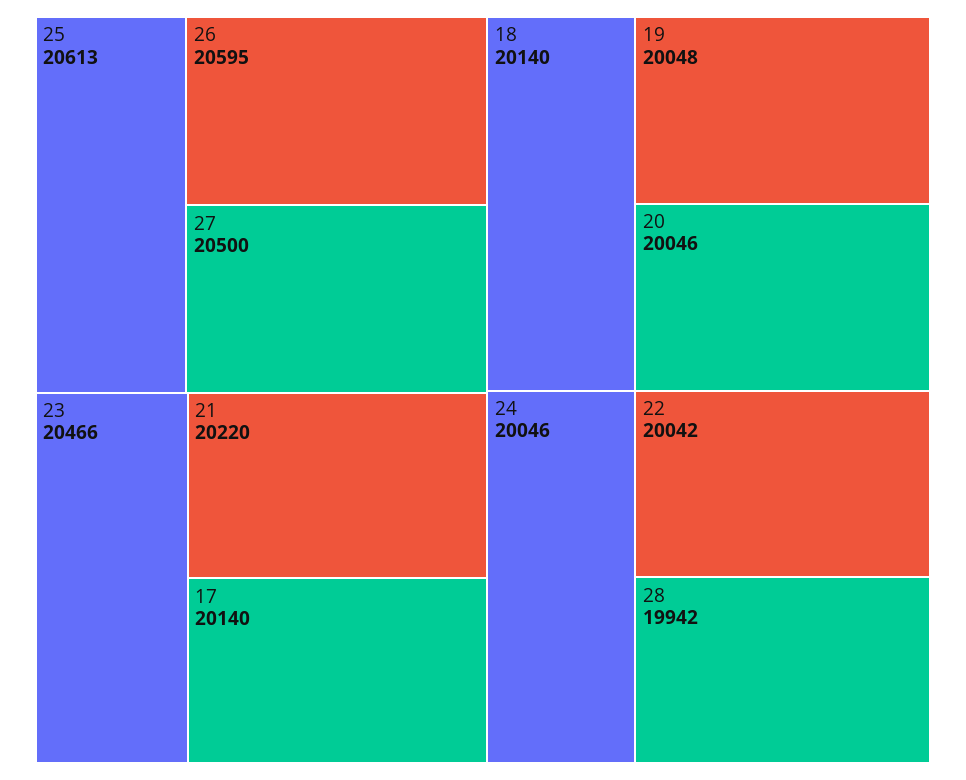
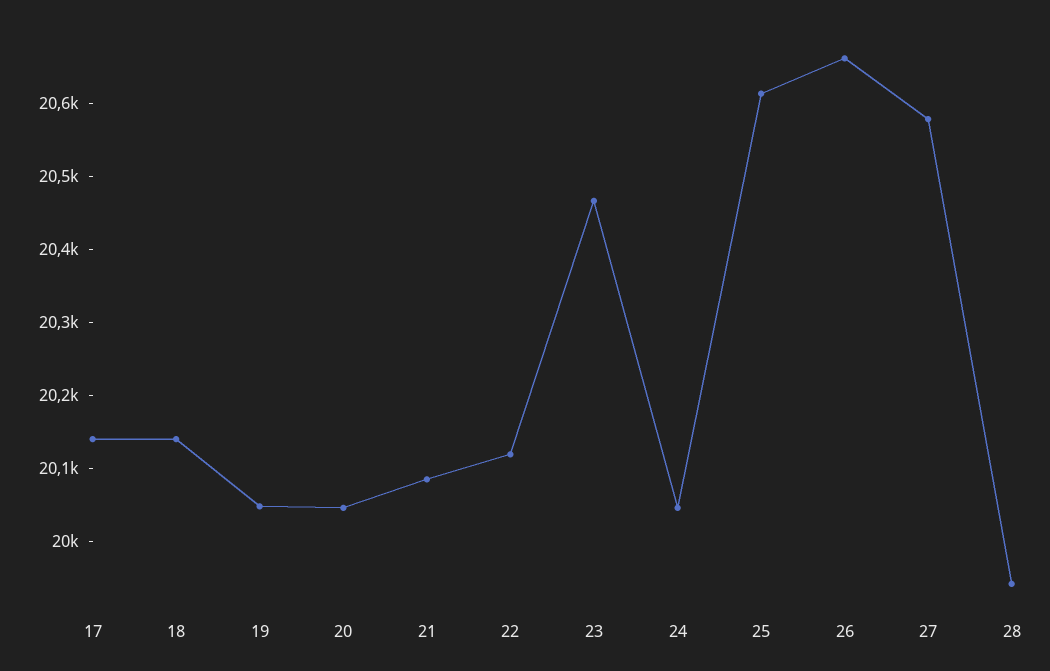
26: 20595 -> 20660
27: 20500 -> 20580
21: 20220 -> 20080
22: 20042 -> 20120

